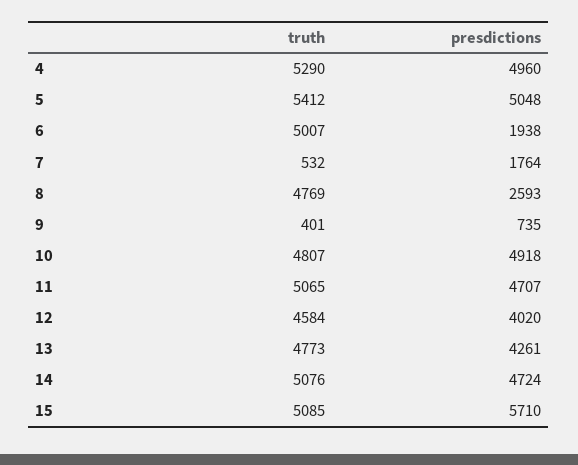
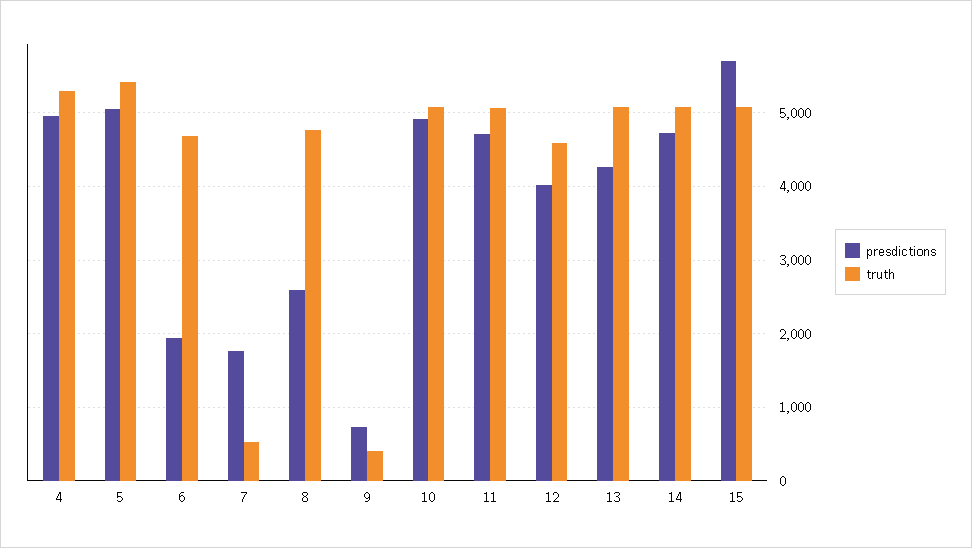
truth, 6: 5007 -> 4700
truth, 10: 4807 -> 5100
truth, 13: 4773 -> 5100

